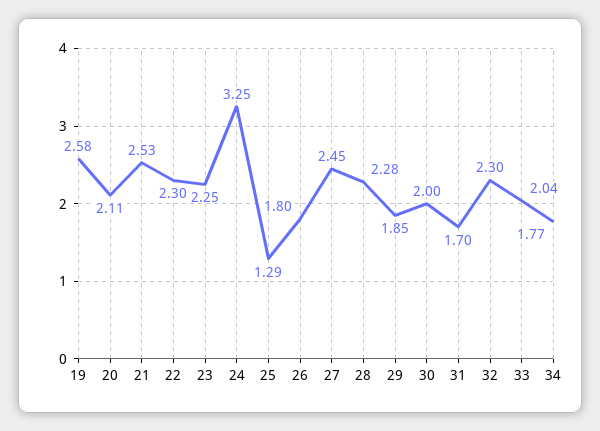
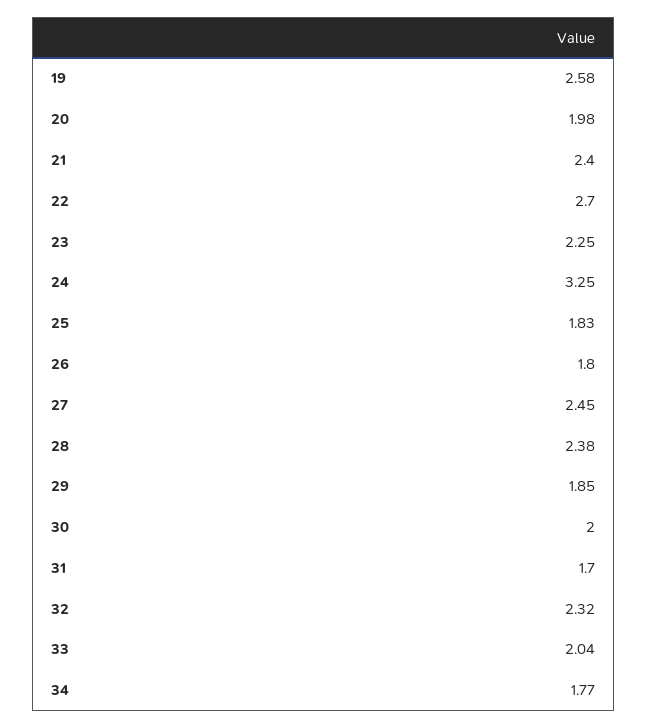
20: 2.11 -> 1.98
21: 2.53 -> 2.4
22: 2.3 -> 2.7
25: 1.29 -> 1.83
28: 2.28 -> 2.38
32: 2.3 -> 2.32

